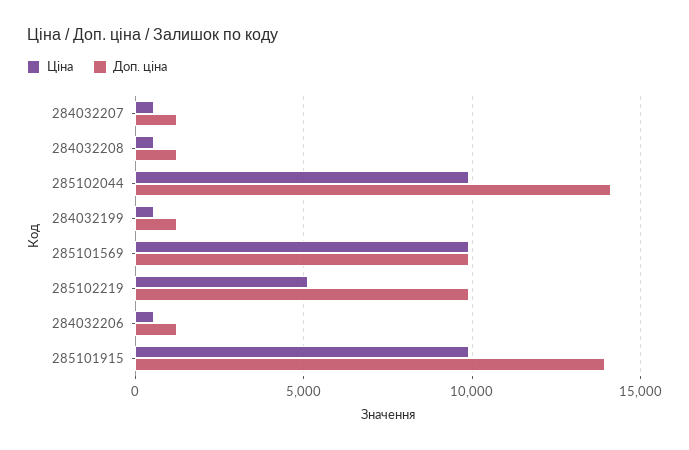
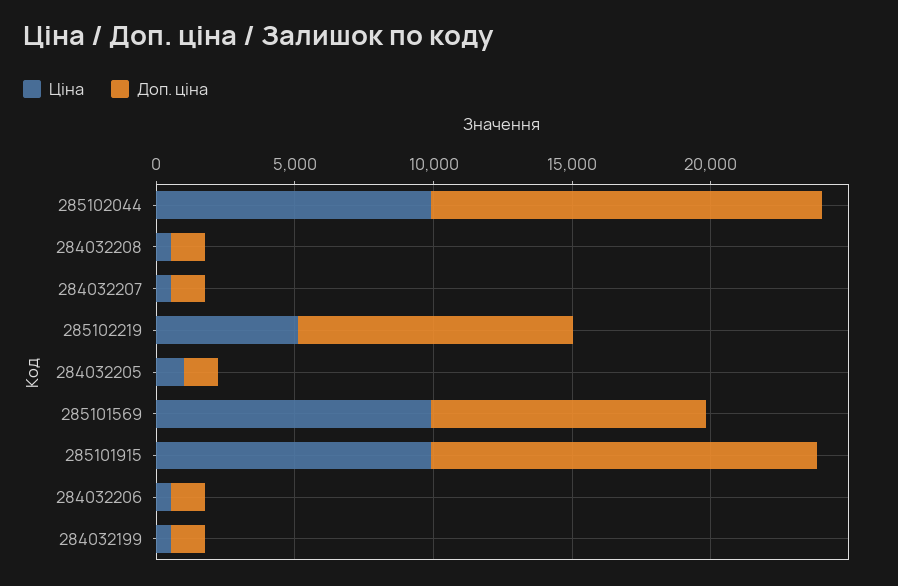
Ціна, 284032205: none -> 1000
Доп. ціна, 284032205: none -> 1000

